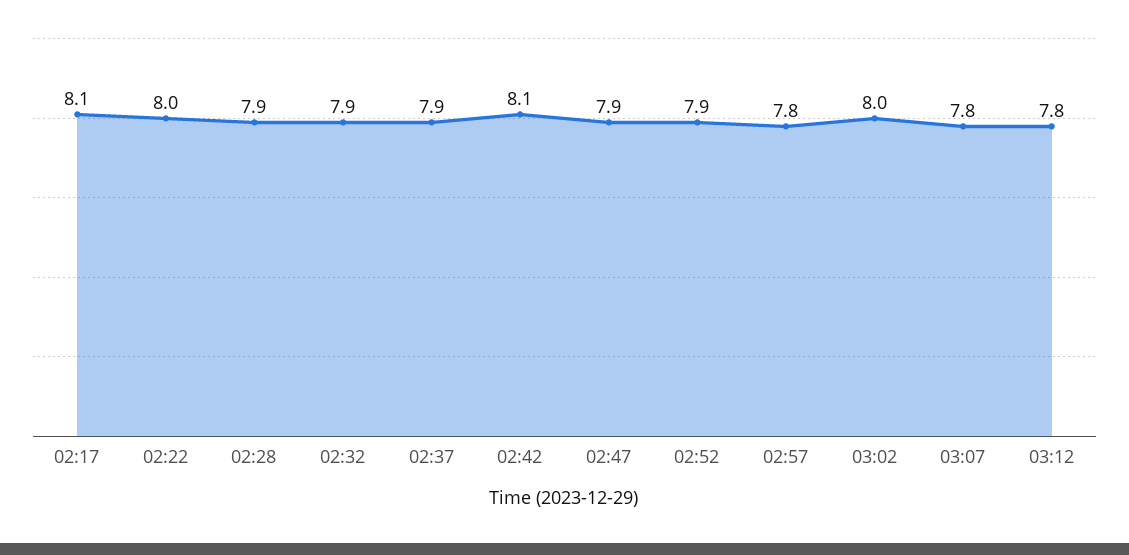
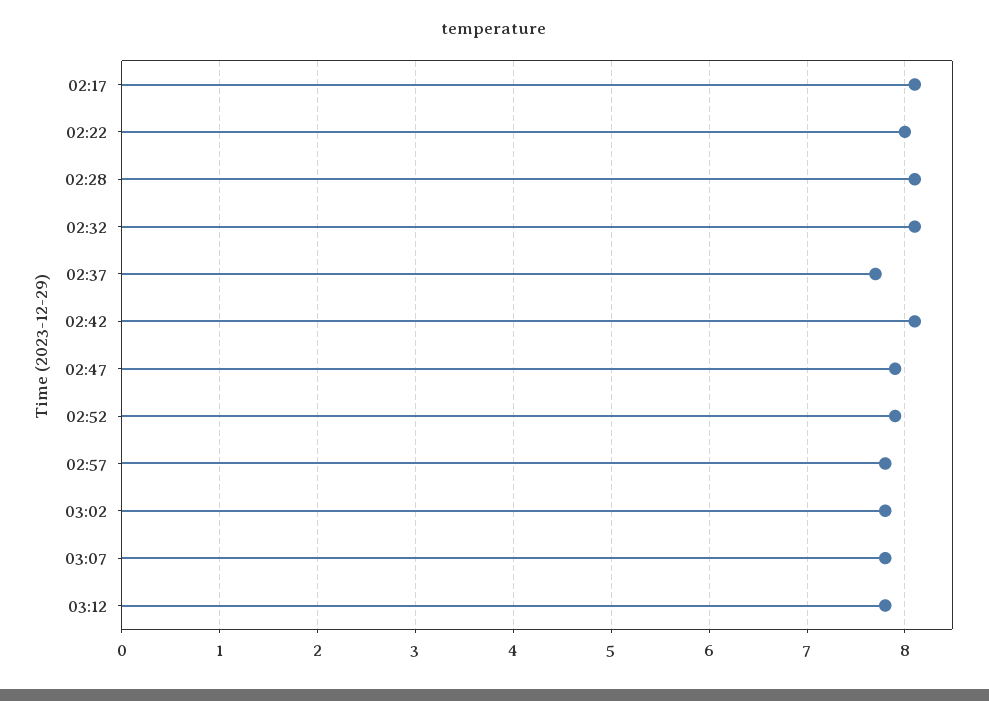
02:28: 7.9 -> 8.1
02:32: 7.9 -> 8.1
02:37: 7.9 -> 7.7
03:02: 8 -> 7.8

